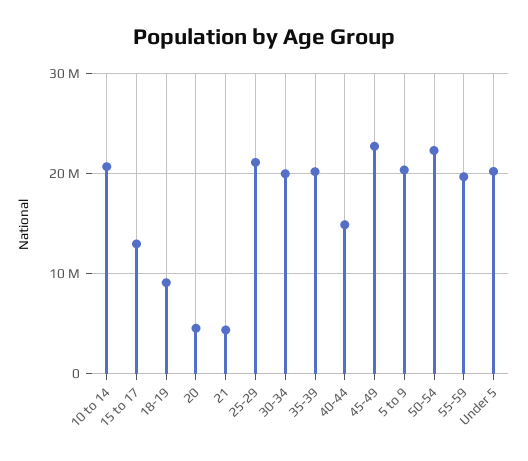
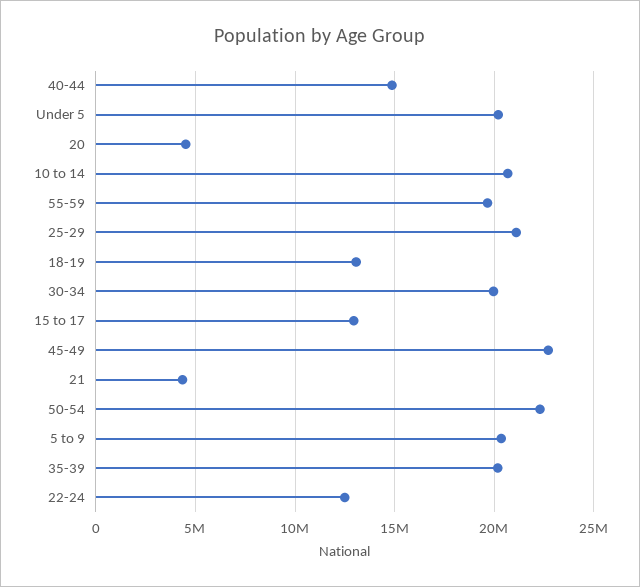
18-19: 9000000 -> 13000000
22-24: none -> 12500000

